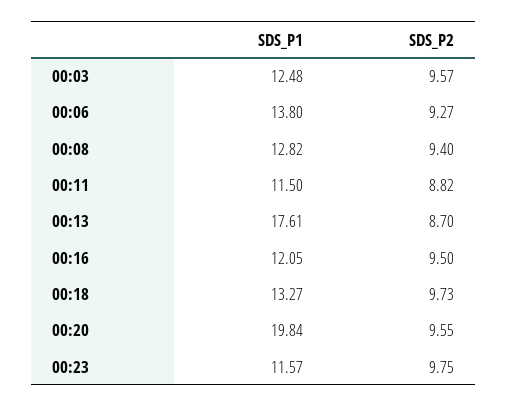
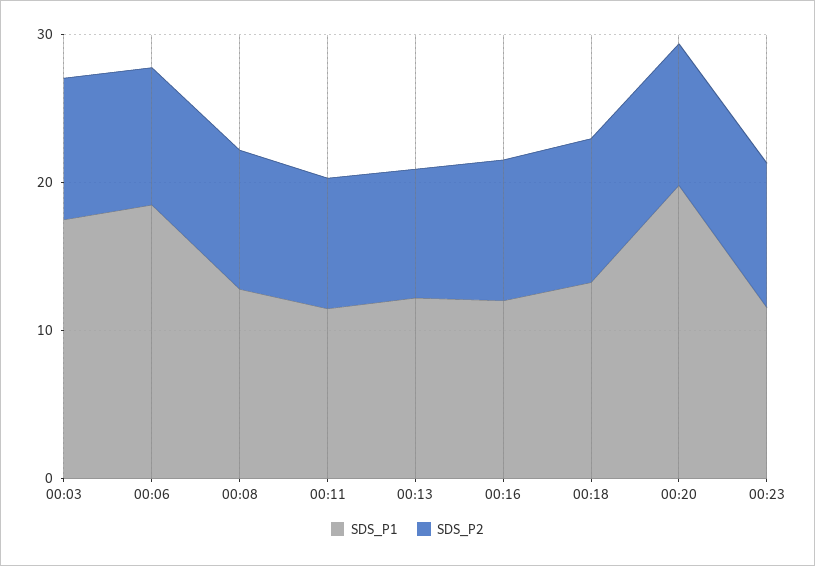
SDS_P1, 00:03: 12.48 -> 18
SDS_P1, 00:06: 13.8 -> 18
SDS_P1, 00:13: 17.61 -> 12

